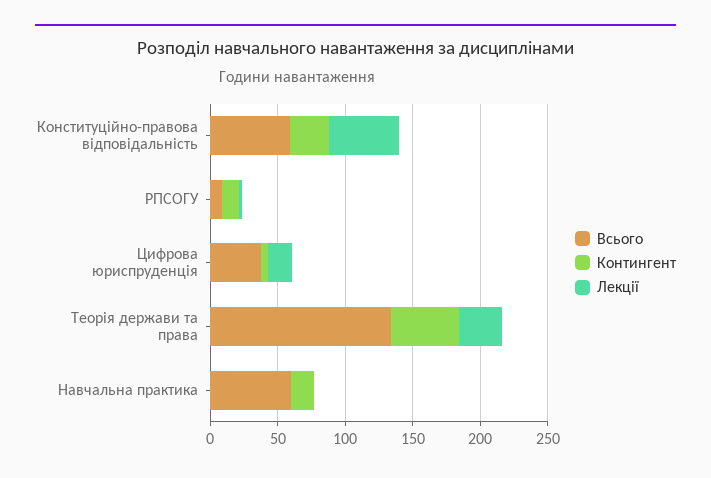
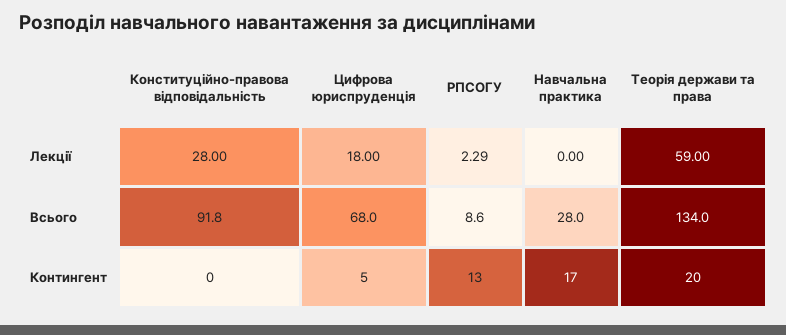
Всього, Конституційно-правова відповідальність: 60 -> 91.8
Контингент, Конституційно-правова відповідальність: 30 -> 0
Лекції, Конституційно-правова відповідальність: 50 -> 28
Всього, Цифрова юриспруденція: 40 -> 68
Контингент, Теорія держави та права: 50 -> 20
Лекції, Теорія держави та права: 30 -> 59
Всього, Навчальна практика: 60 -> 28

